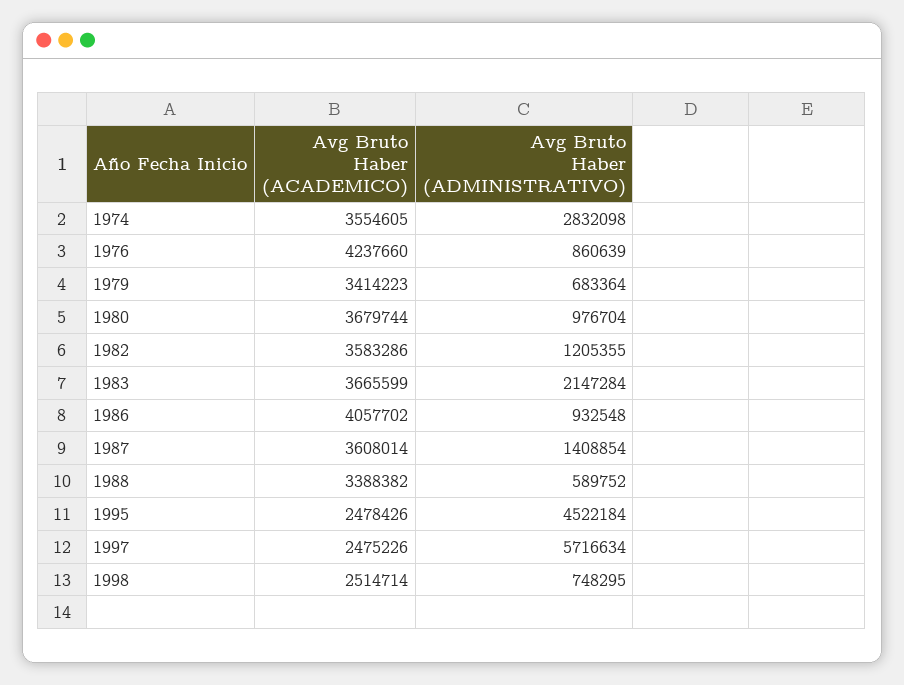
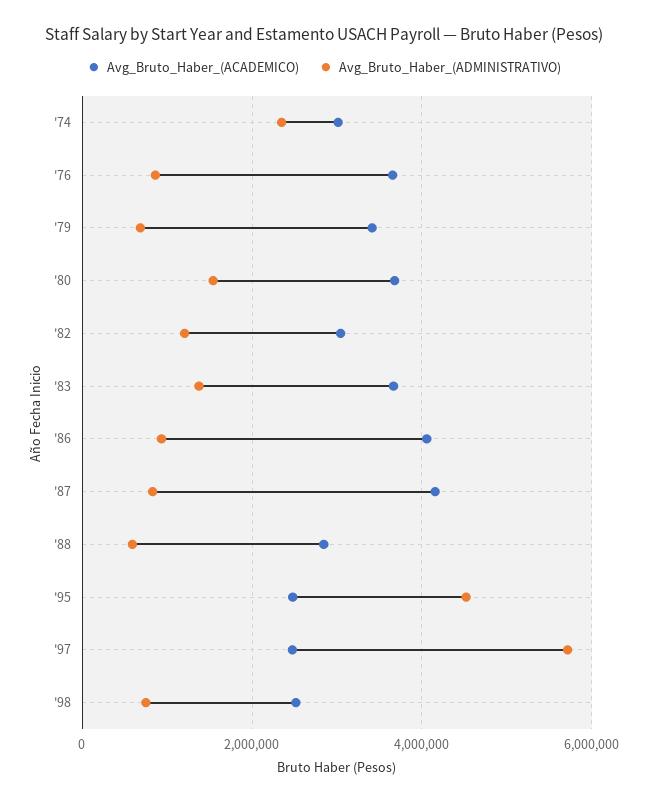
Avg Bruto Haber (ACADEMICO), 1974: 3554605 -> 3000000
Avg Bruto Haber (ADMINISTRATIVO), 1974: 2832098 -> 2400000
Avg Bruto Haber (ACADEMICO), 1976: 4237660 -> 3600000
Avg Bruto Haber (ADMINISTRATIVO), 1980: 976704 -> 1600000
Avg Bruto Haber (ACADEMICO), 1982: 3583286 -> 3000000
Avg Bruto Haber (ADMINISTRATIVO), 1983: 2147284 -> 1400000
Avg Bruto Haber (ACADEMICO), 1987: 3608014 -> 4200000
Avg Bruto Haber (ADMINISTRATIVO), 1987: 1408854 -> 800000
Avg Bruto Haber (ACADEMICO), 1988: 3388382 -> 2800000

